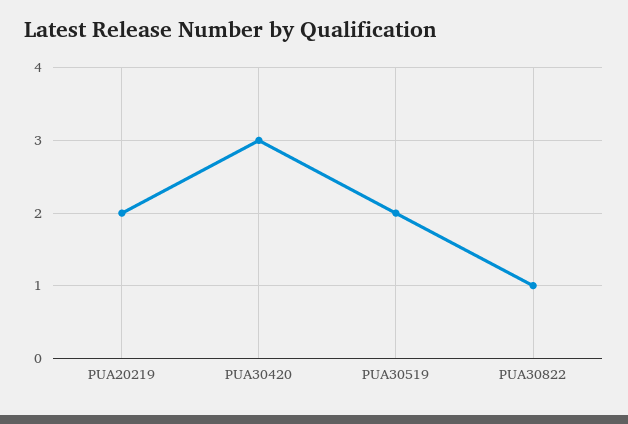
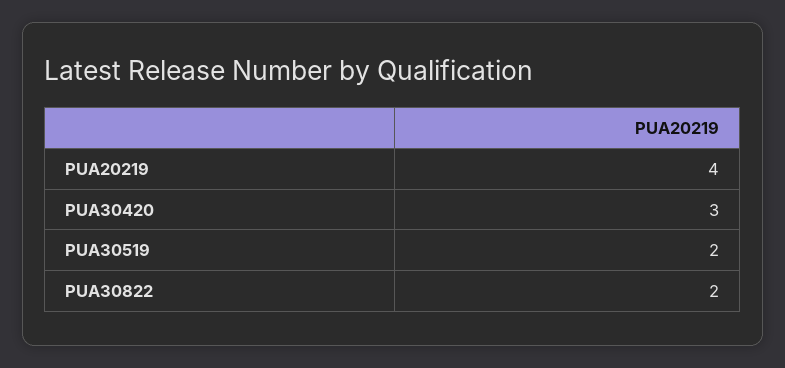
PUA20219: 2 -> 4
PUA30822: 1 -> 2

